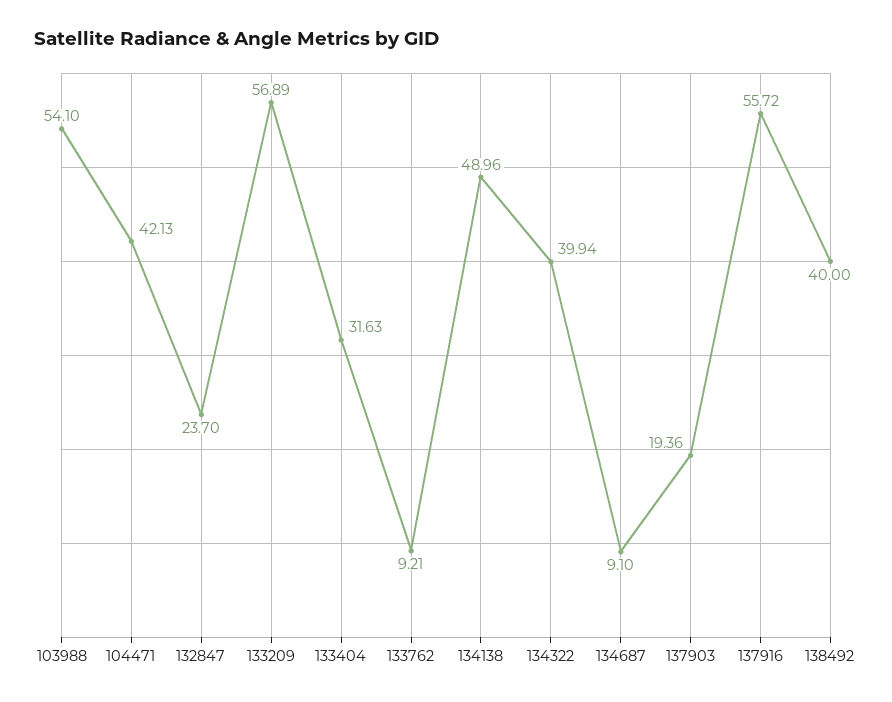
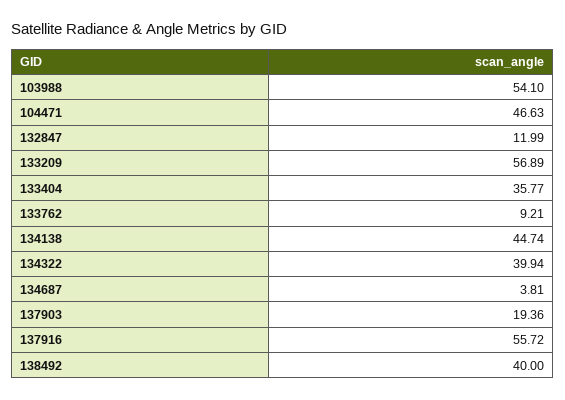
104471: 42.13 -> 46.63
132847: 23.7 -> 11.99
133404: 31.63 -> 35.77
134138: 48.96 -> 44.74
134687: 9.1 -> 3.81

